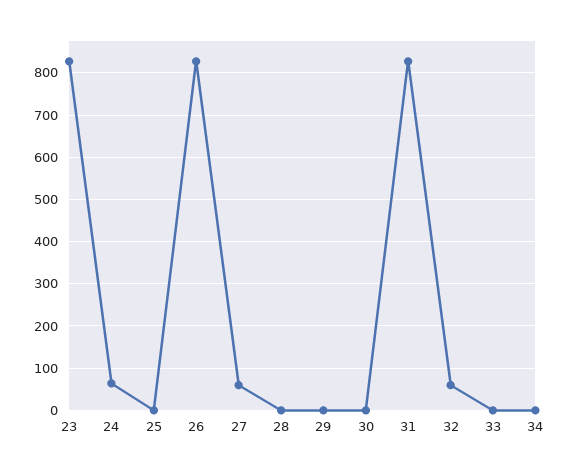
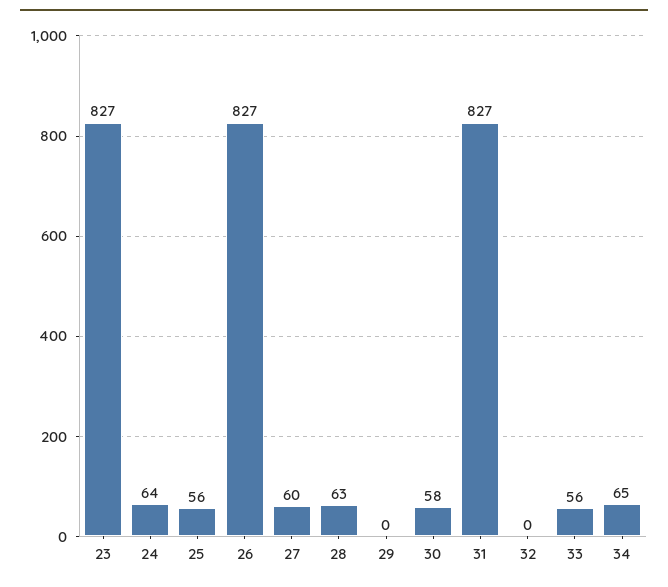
25: 0 -> 56
28: 0 -> 63
30: 0 -> 58
32: 60 -> 0
33: 0 -> 56
34: 0 -> 65

